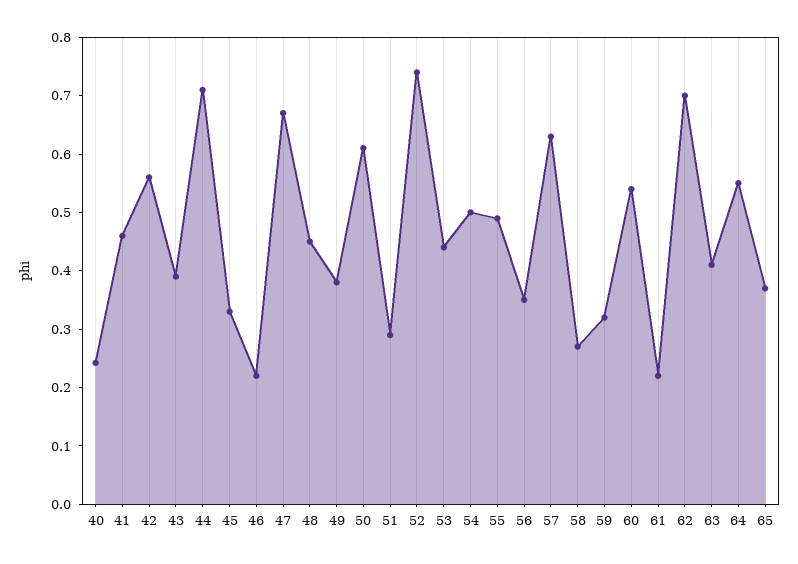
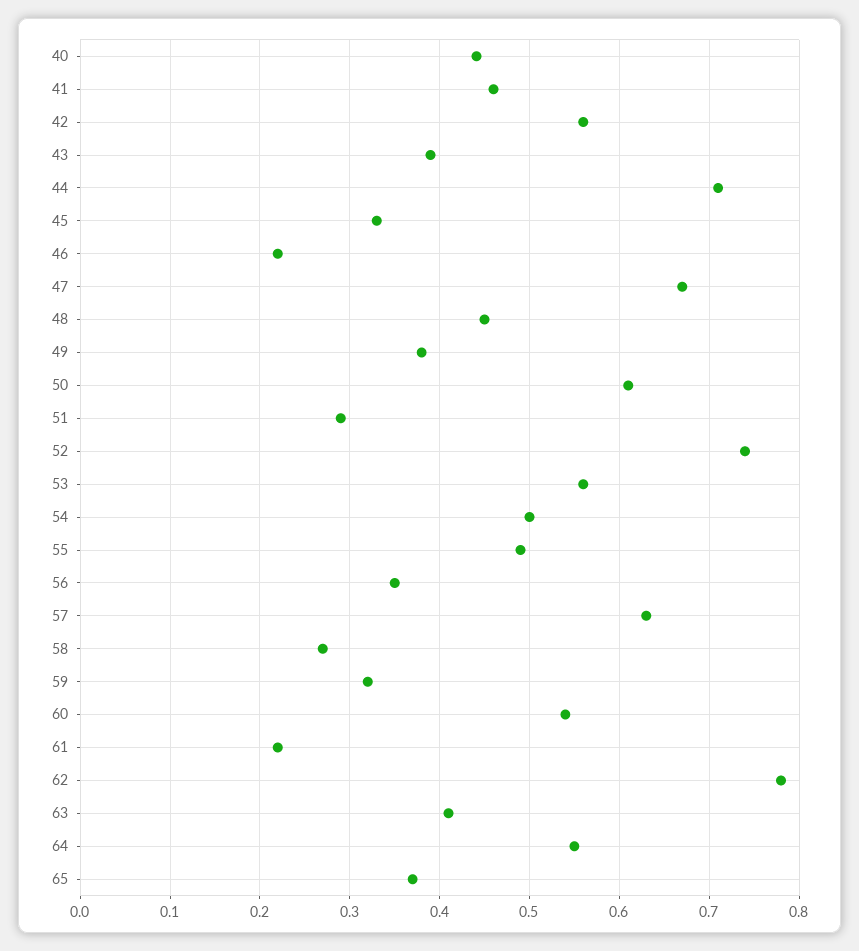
40: 0.24 -> 0.44
53: 0.44 -> 0.56
62: 0.7 -> 0.78

